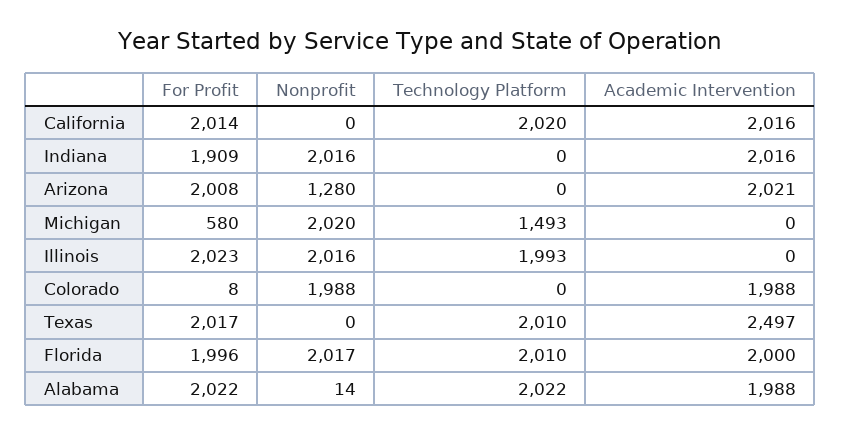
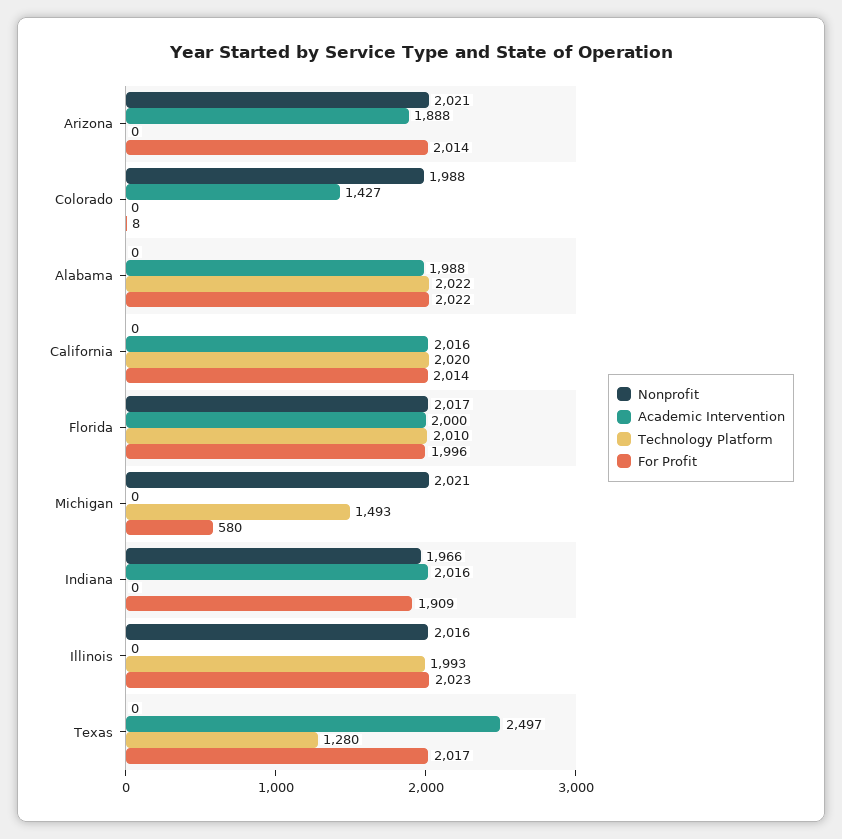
Nonprofit, Indiana: 2016 -> 1966
For Profit, Arizona: 2008 -> 2014
Nonprofit, Arizona: 1280 -> 2021
Academic Intervention, Arizona: 2021 -> 1888
Nonprofit, Michigan: 2020 -> 2021
Academic Intervention, Colorado: 1988 -> 1427
Technology Platform, Texas: 2010 -> 1280
Nonprofit, Alabama: 14 -> 0

